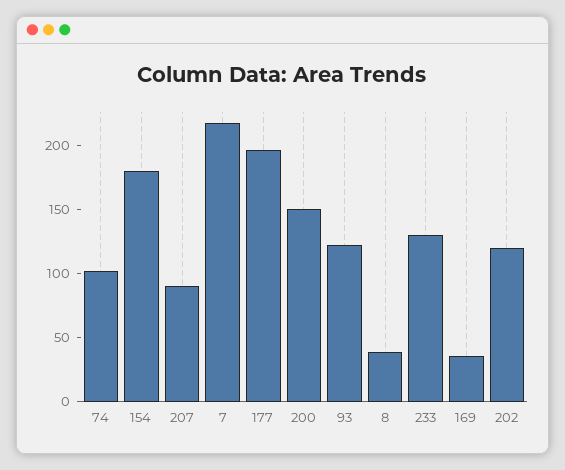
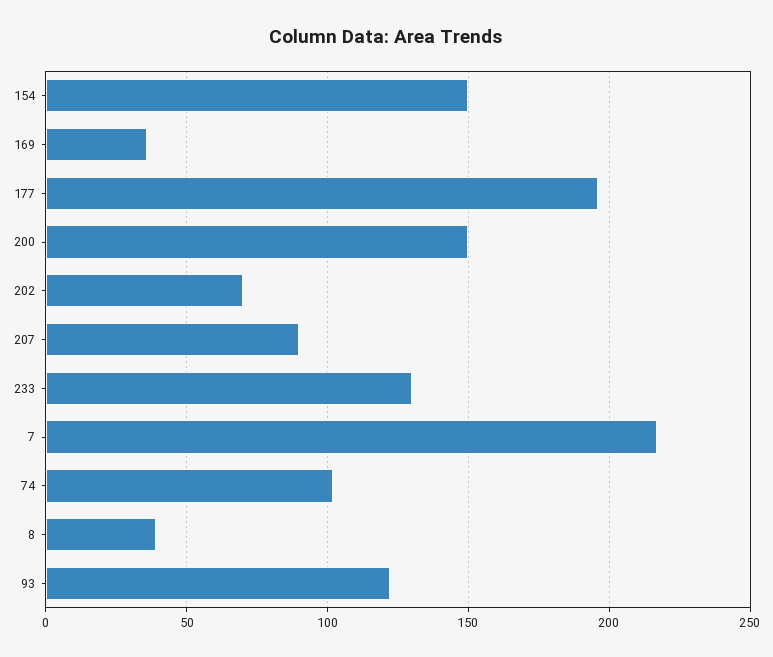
154: 180 -> 150
202: 120 -> 70

